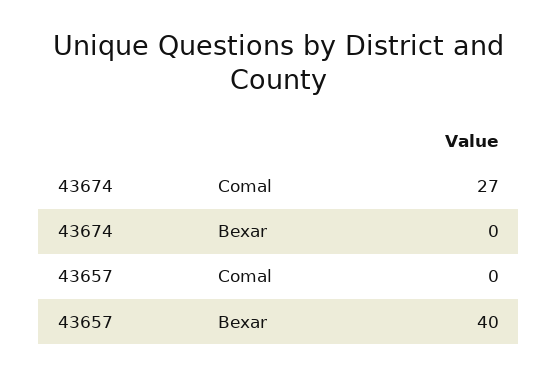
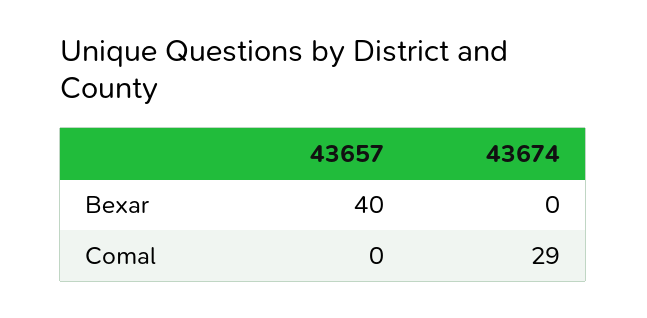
43674, Comal: 27 -> 29

